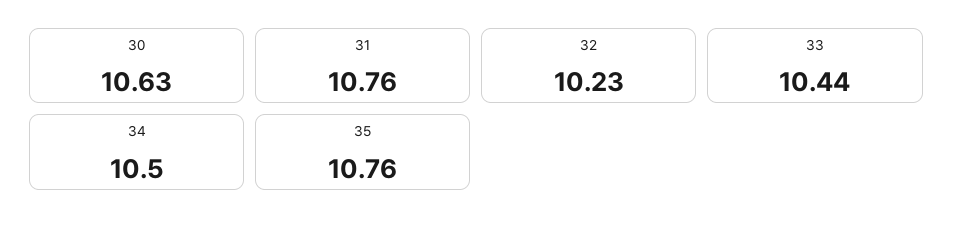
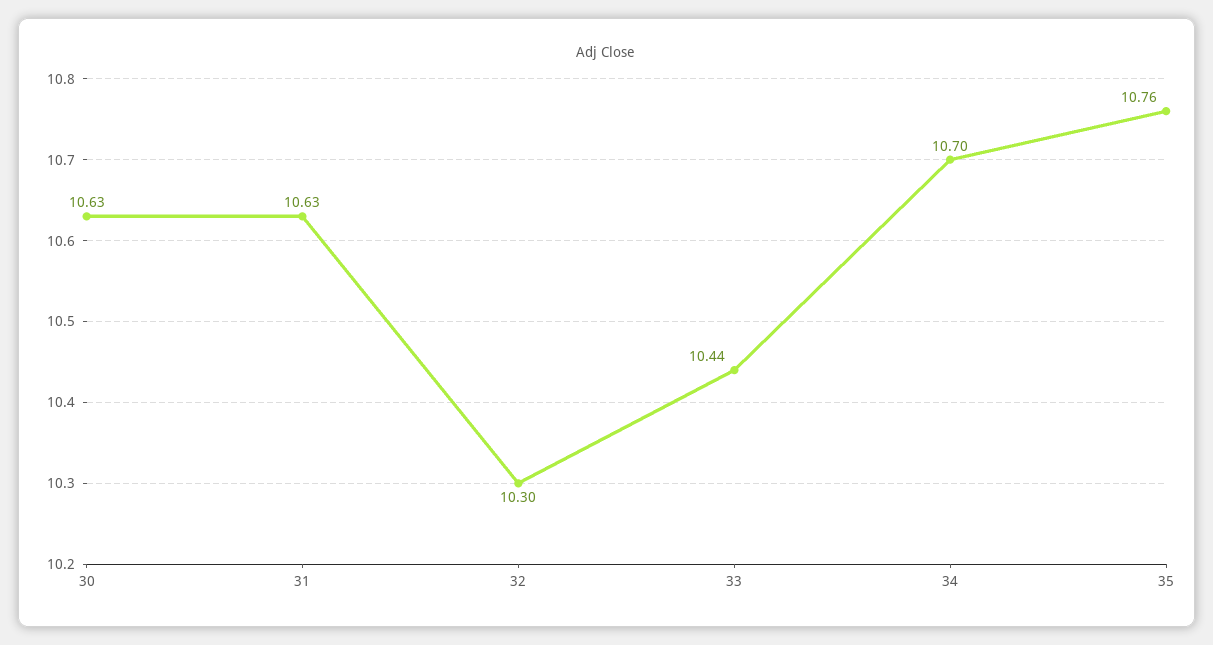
31: 10.76 -> 10.63
32: 10.23 -> 10.3
34: 10.5 -> 10.7

